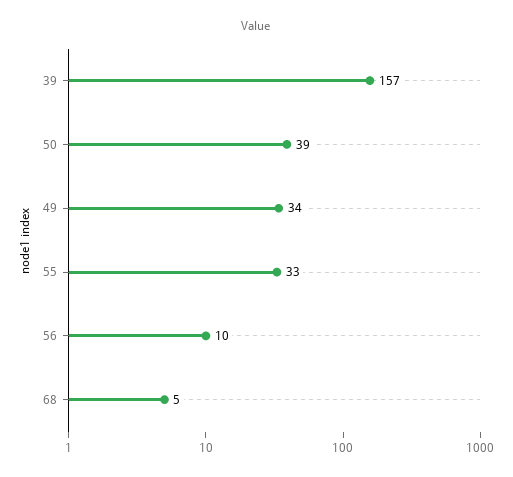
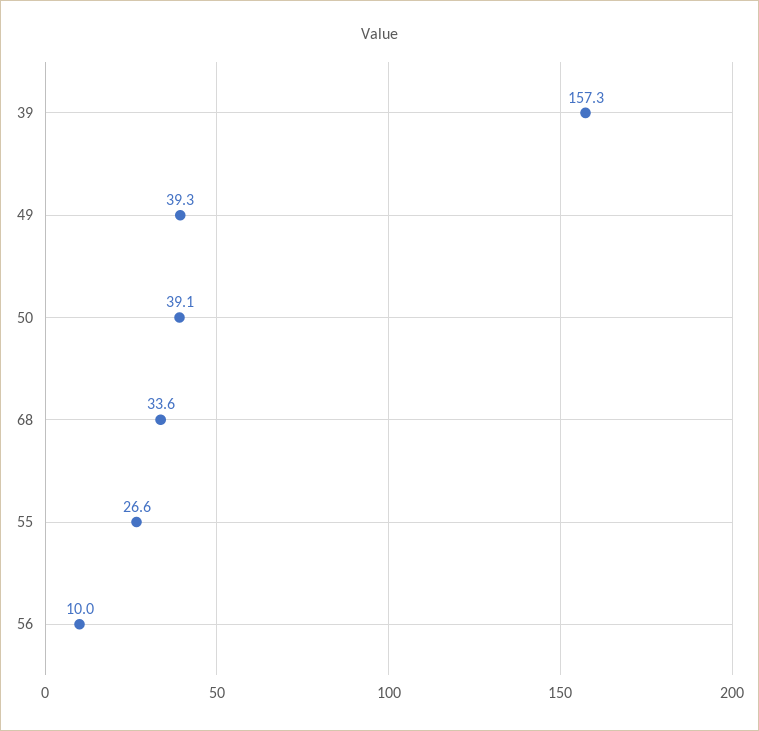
49: 34 -> 39.3
55: 33 -> 26.6
68: 5 -> 33.6

